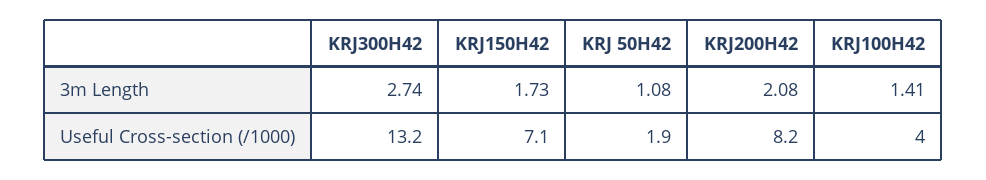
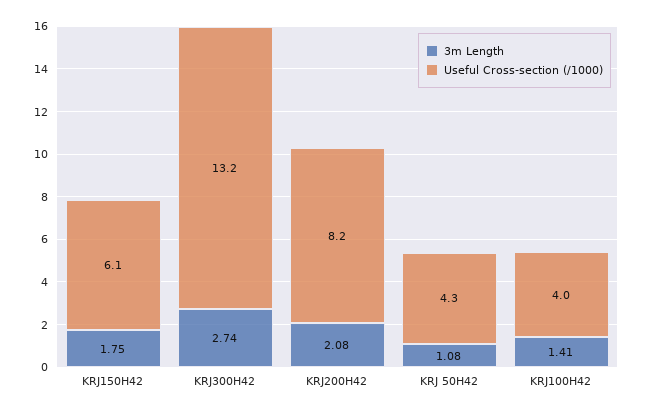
3m Length, KRJ150H42: 1.73 -> 1.75
Useful Cross-section (/1000), KRJ150H42: 7.1 -> 6.1
Useful Cross-section (/1000), KRJ 50H42: 1.9 -> 4.3

